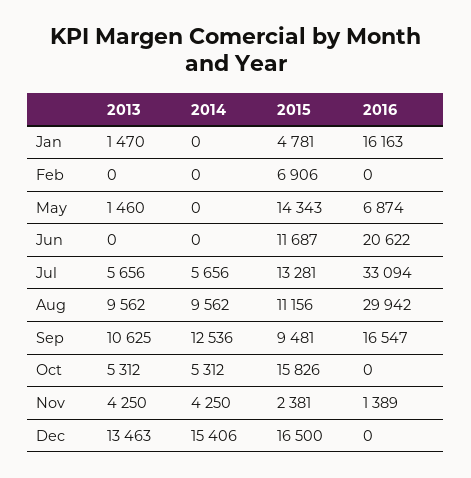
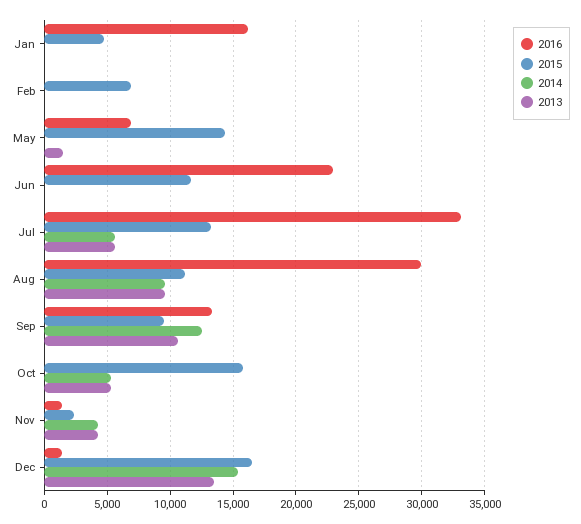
2013, Jan: 1470 -> 0
2016, Jun: 20622 -> 23000
2016, Sep: 16547 -> 13500
2016, Dec: 0 -> 1500

